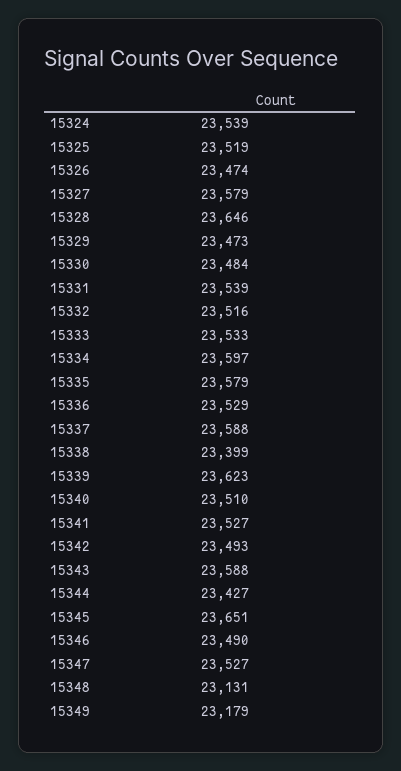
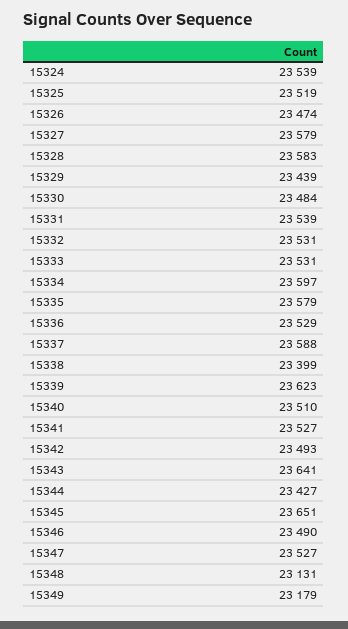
15328: 23646 -> 23583
15329: 23473 -> 23439
15332: 23516 -> 23531
15333: 23533 -> 23531
15343: 23588 -> 23641

